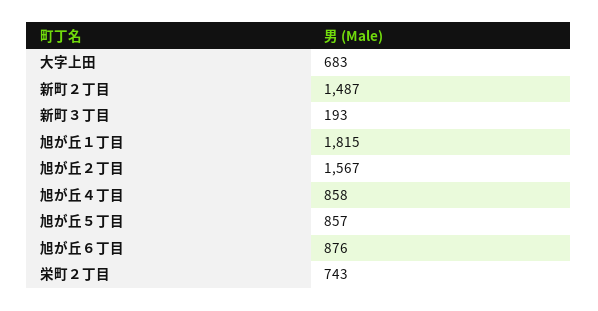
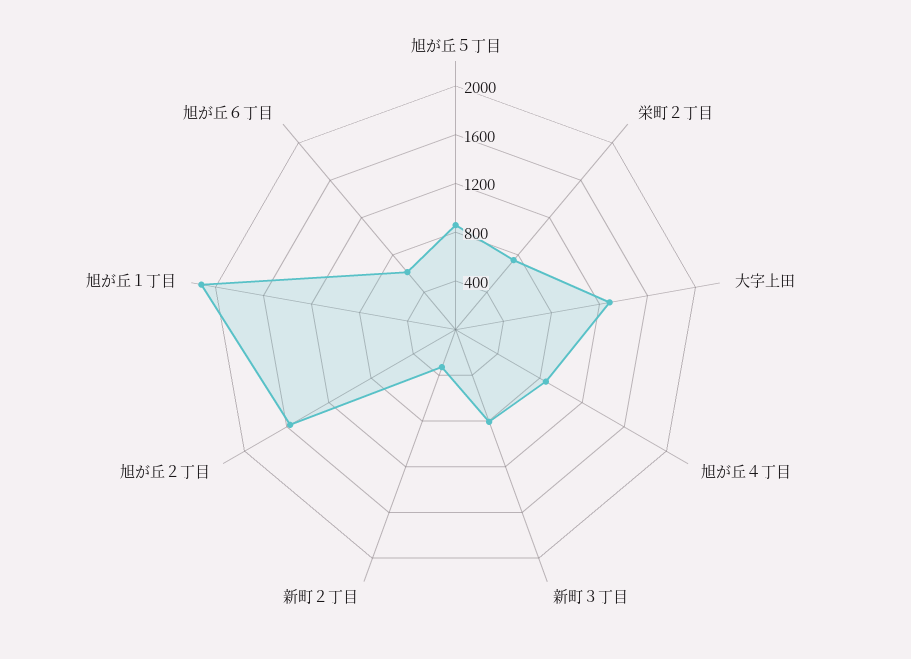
大字上田: 683 -> 1300
新町２丁目: 1487 -> 300
新町３丁目: 193 -> 800
旭が丘１丁目: 1815 -> 2100
旭が丘６丁目: 876 -> 600

